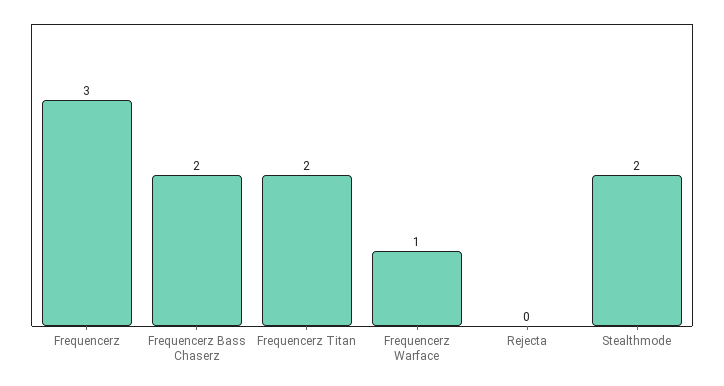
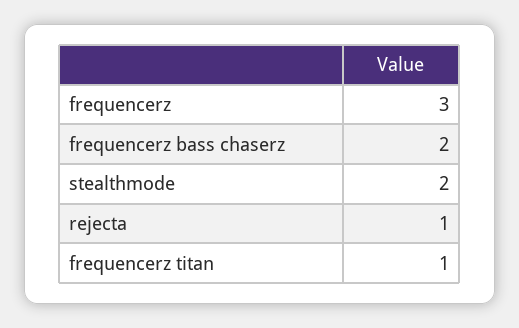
Frequencerz Titan: 2 -> 1
Frequencerz Warface: 1 -> none
Rejecta: 0 -> 1

